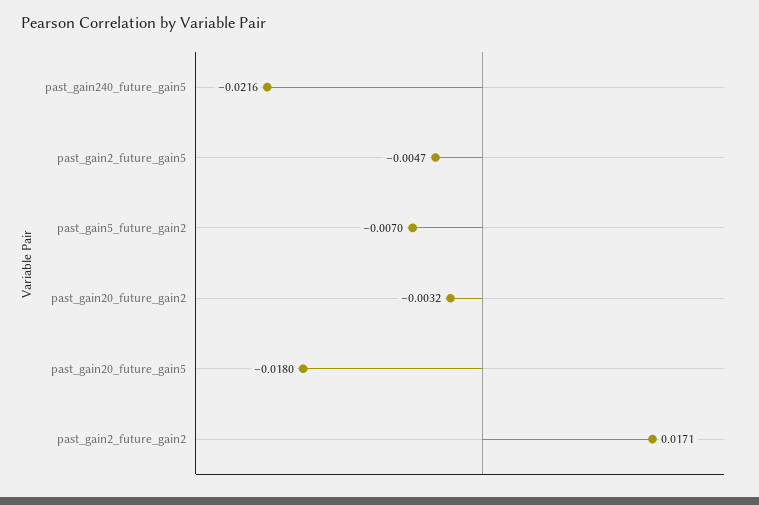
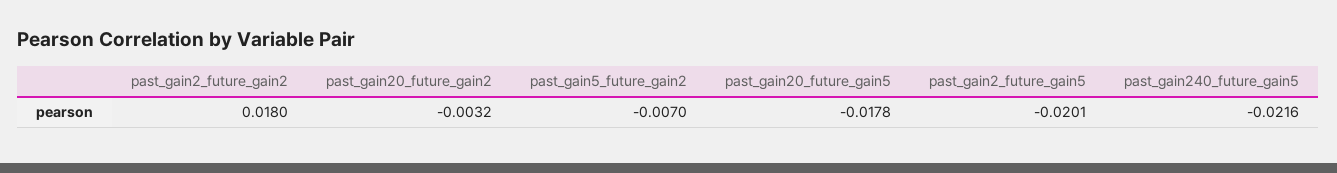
past_gain2_future_gain5: -0.0047 -> -0.0201
past_gain20_future_gain5: -0.018 -> -0.0178
past_gain2_future_gain2: 0.0171 -> 0.018

